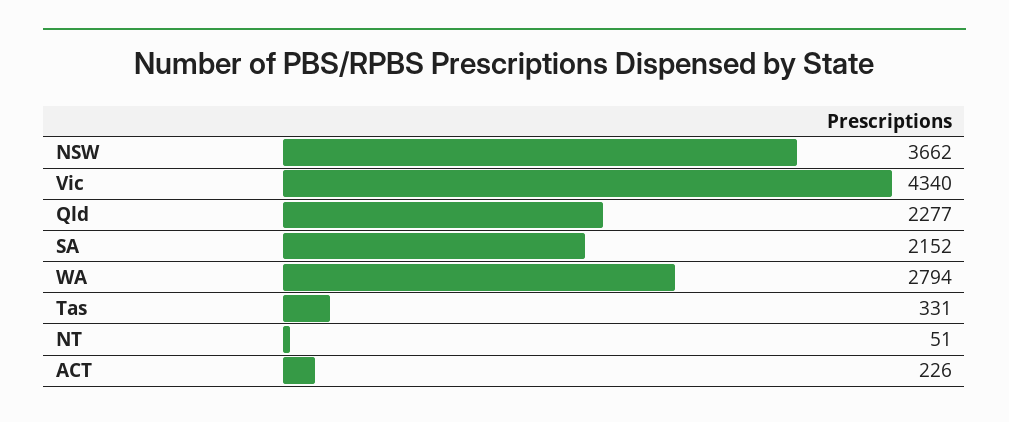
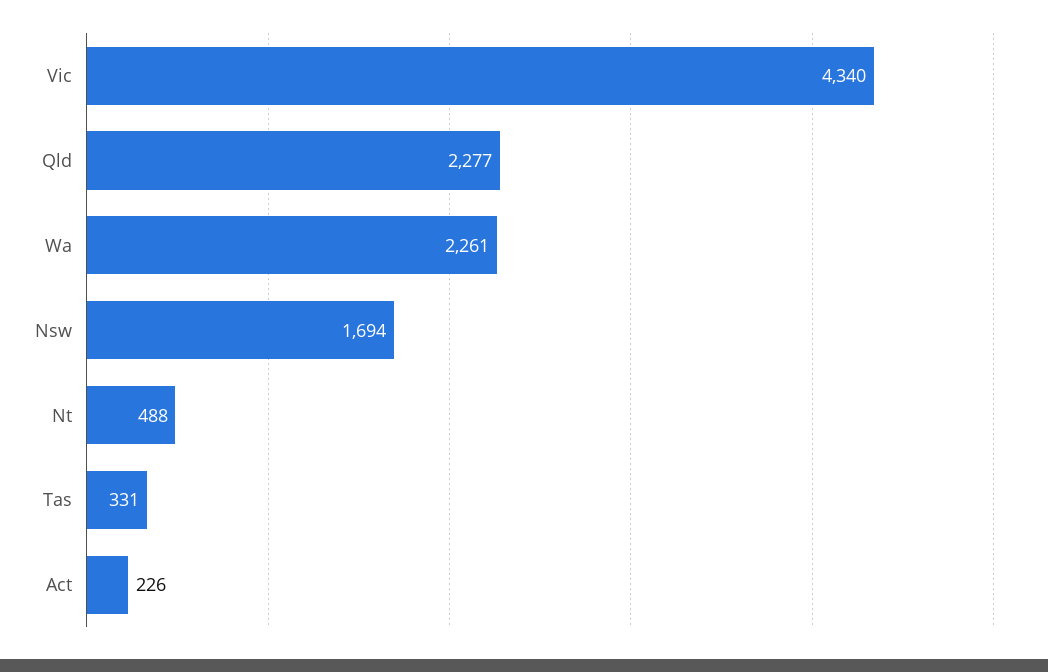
NSW: 3662 -> 1694
SA: 2152 -> none
WA: 2794 -> 2261
NT: 51 -> 488

